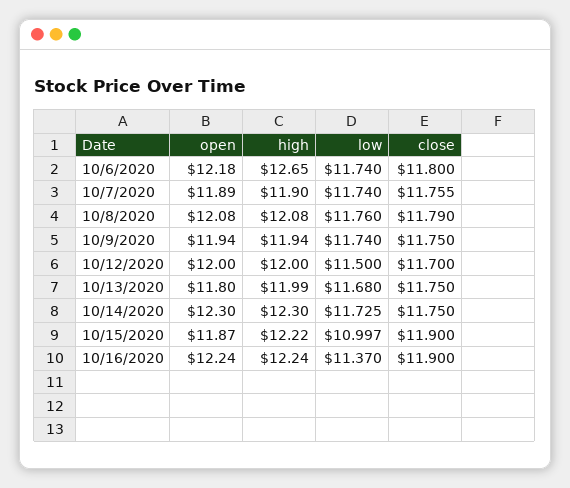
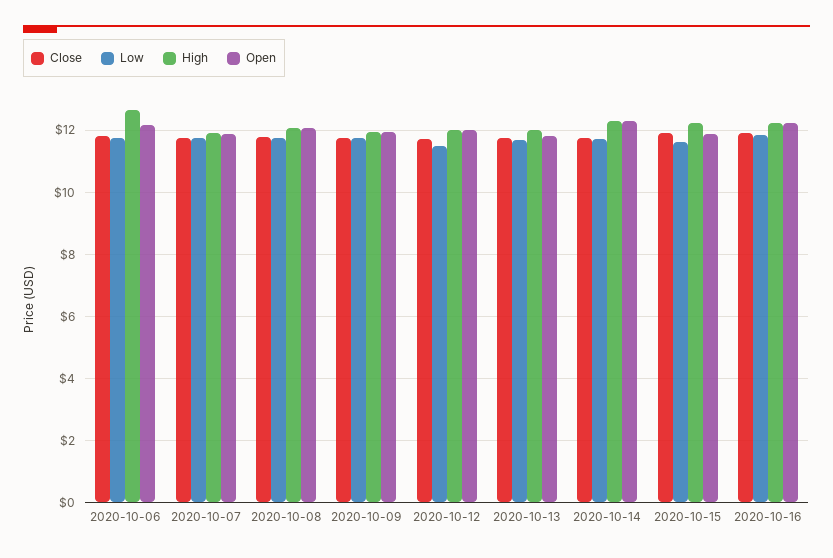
low, 10/15/2020: 10.997 -> 11.6
low, 10/16/2020: 11.37 -> 11.8

